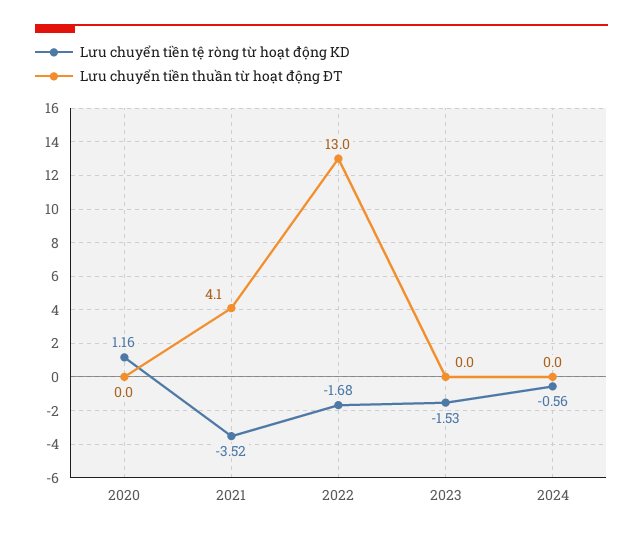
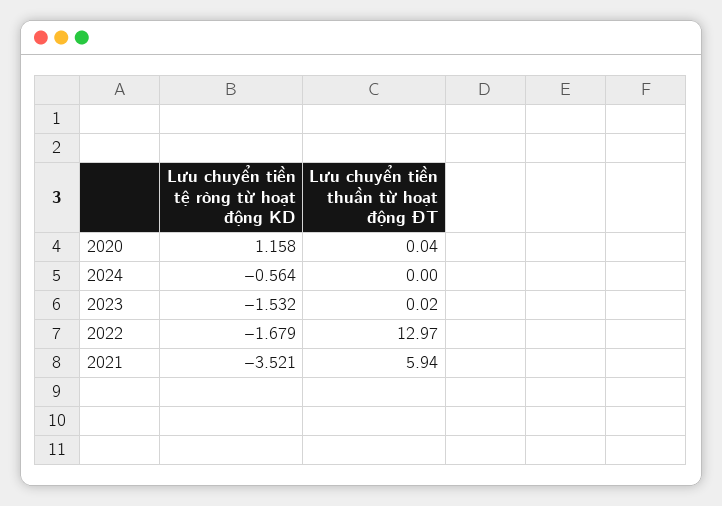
Lưu chuyển tiền thuần từ hoạt động ĐT, 2021: 4.1 -> 5.94

